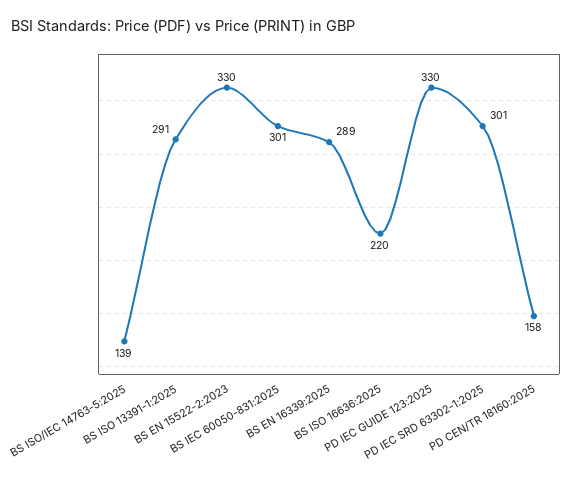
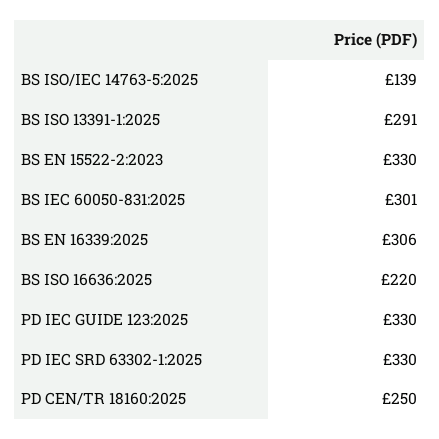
BS EN 16339:2025: 289 -> 306
PD IEC SRD 63302-1:2025: 301 -> 330
PD CEN/TR 18160:2025: 158 -> 250

